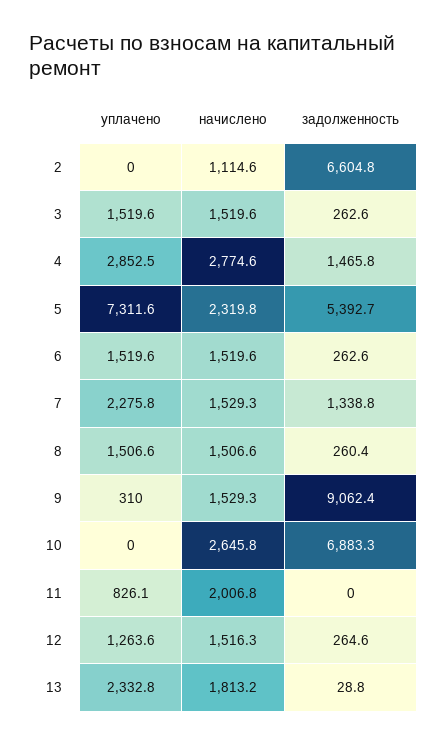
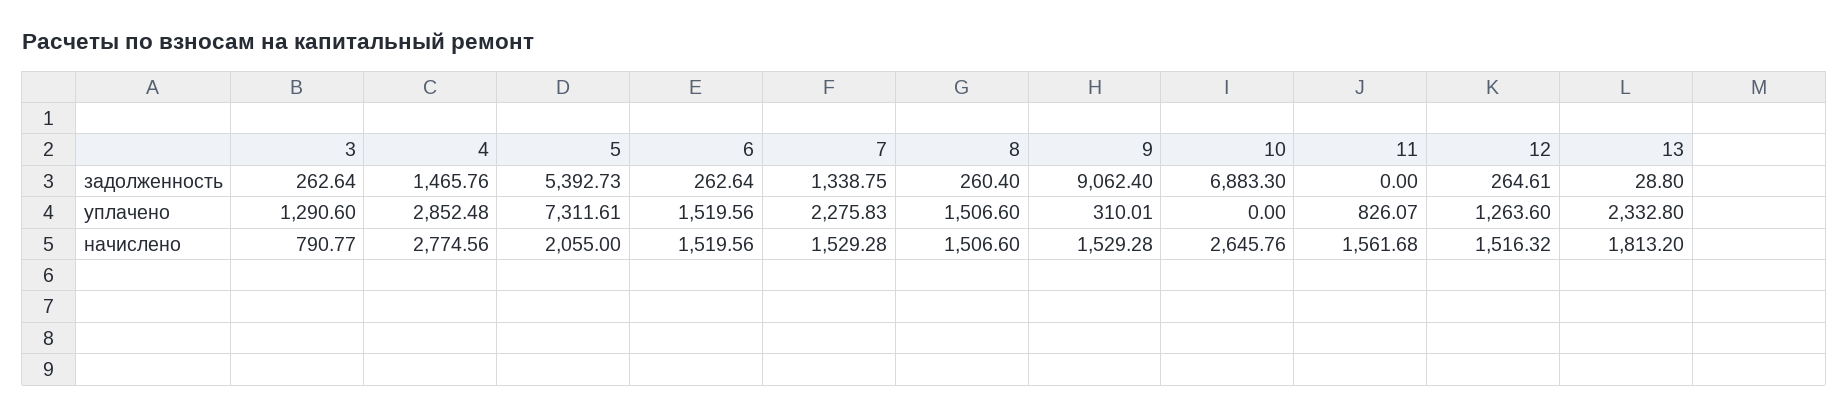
уплачено, 2: 0 -> none
начислено, 2: 1114.6 -> none
задолженность, 2: 6604.8 -> none
уплачено, 3: 1519.6 -> 1290.6
начислено, 3: 1519.6 -> 790.77
начислено, 5: 2319.8 -> 2055
начислено, 11: 2006.8 -> 1561.68

